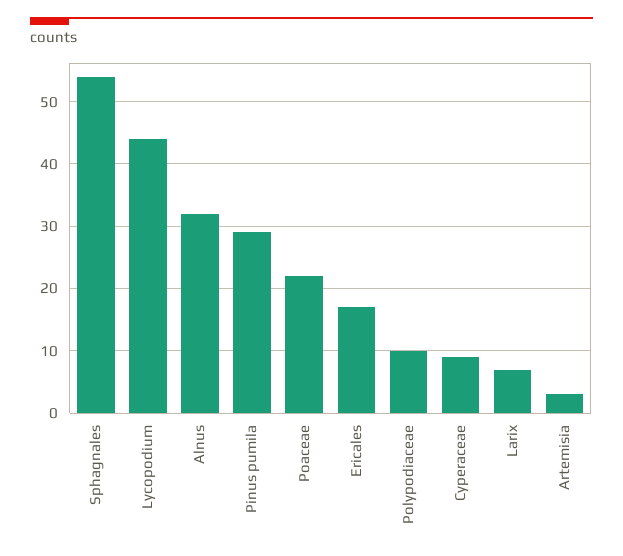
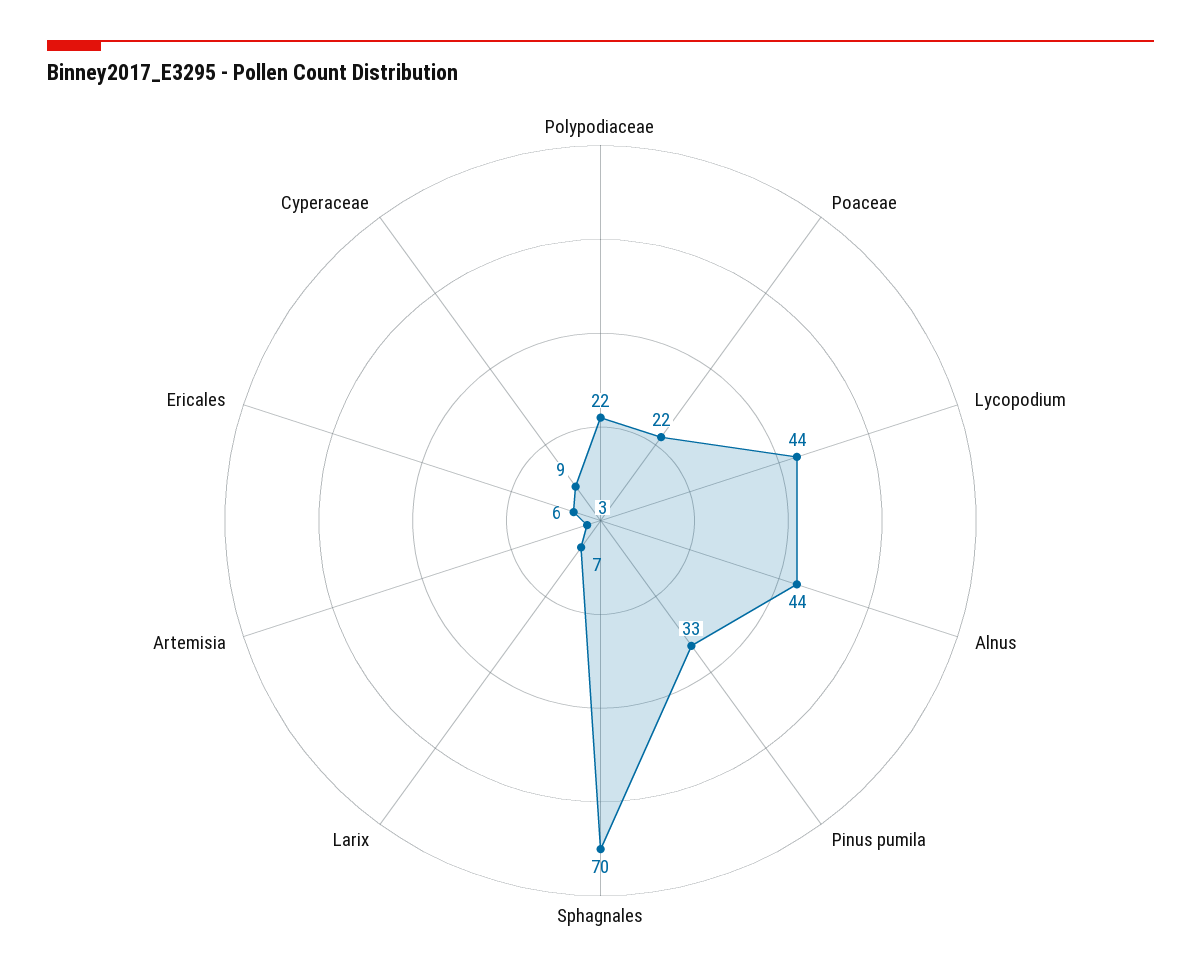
Sphagnales: 54 -> 70
Alnus: 32 -> 44
Pinus pumila: 29 -> 33
Ericales: 17 -> 6
Polypodiaceae: 10 -> 22

